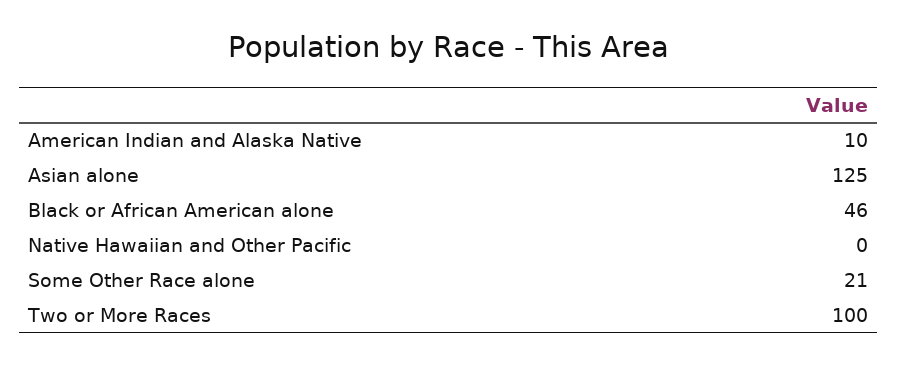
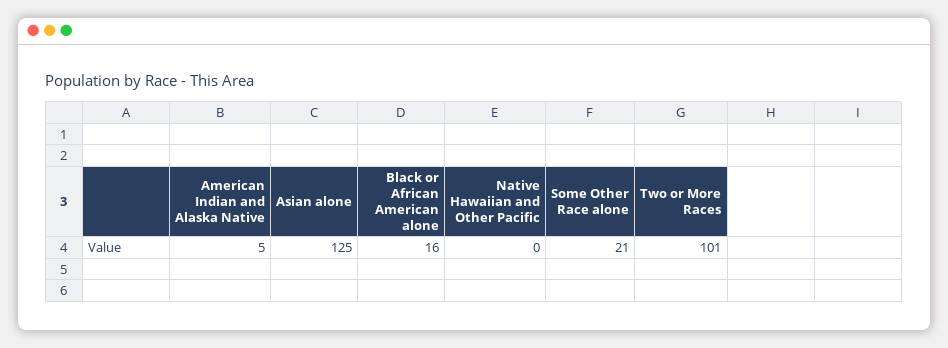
American Indian and Alaska Native: 10 -> 5
Black or African American alone: 46 -> 16
Two or More Races: 100 -> 101

